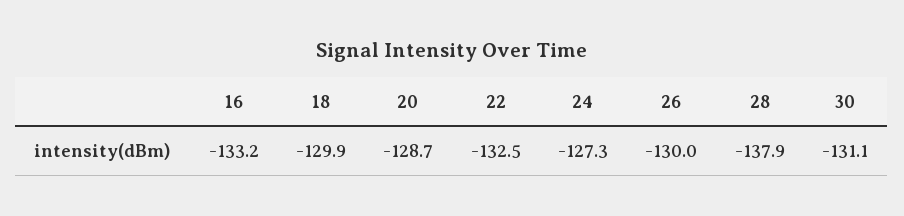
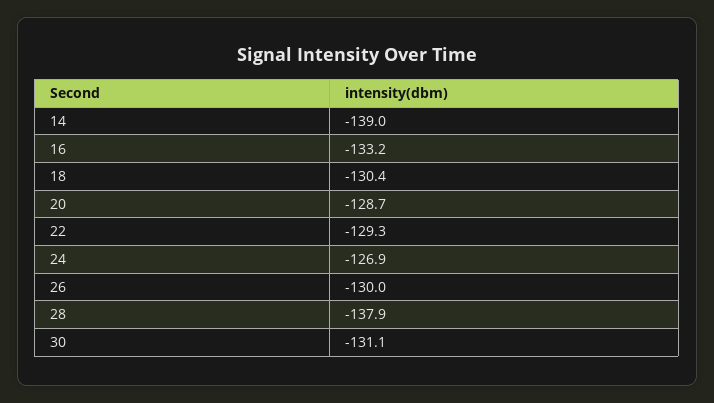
18: -129.9 -> -130.4
22: -132.5 -> -129.3
24: -127.3 -> -126.9
14: none -> -139

